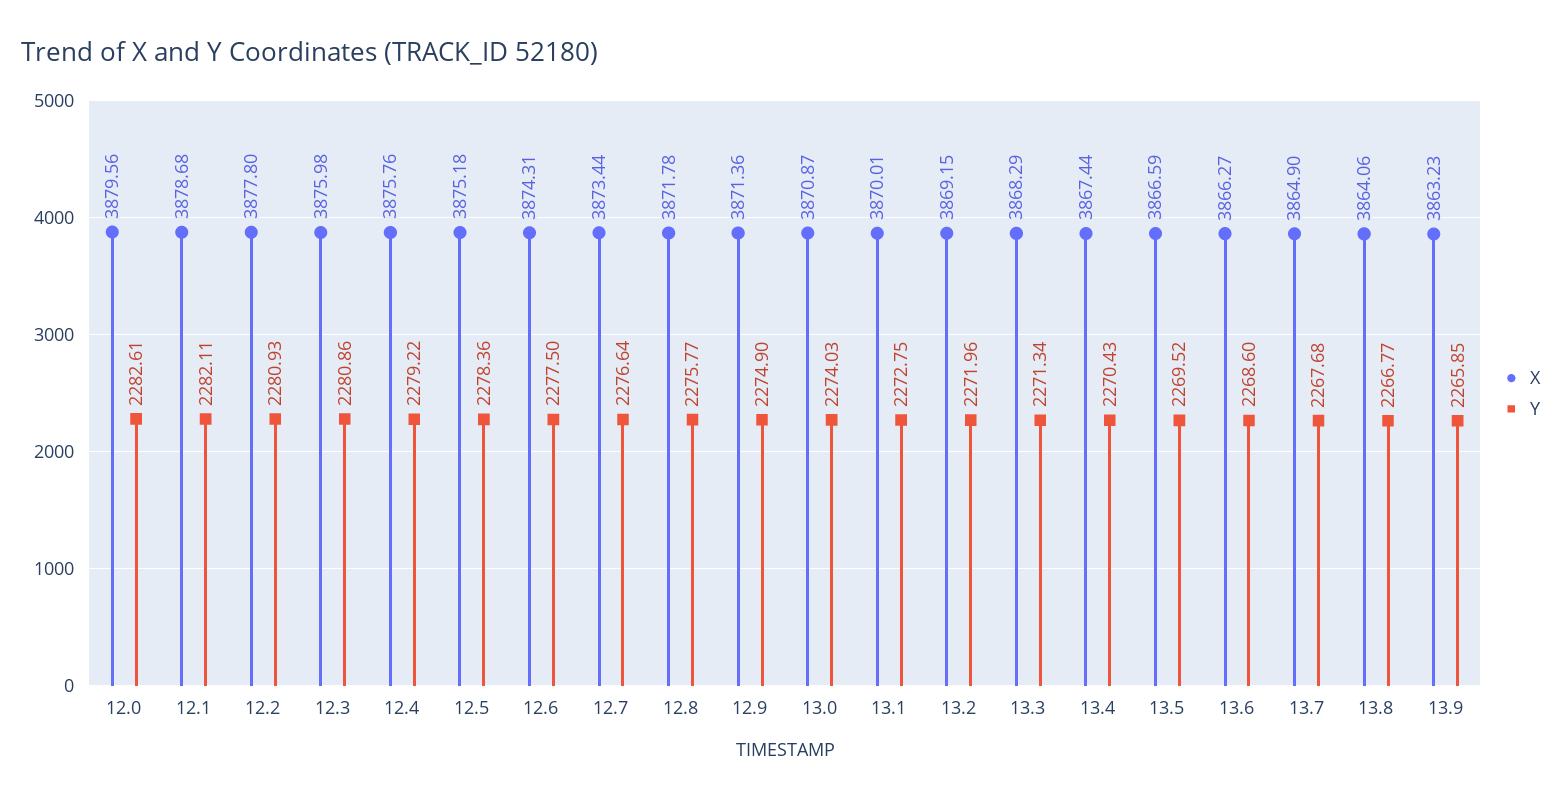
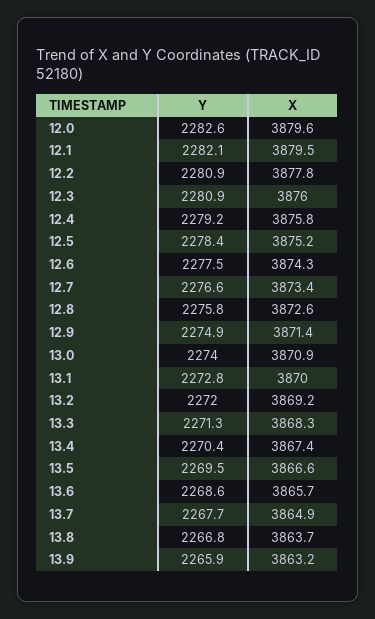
X, 12.1: 3878.68 -> 3879.5
X, 12.8: 3871.78 -> 3872.6
X, 13.6: 3866.27 -> 3865.7
X, 13.8: 3864.06 -> 3863.7

